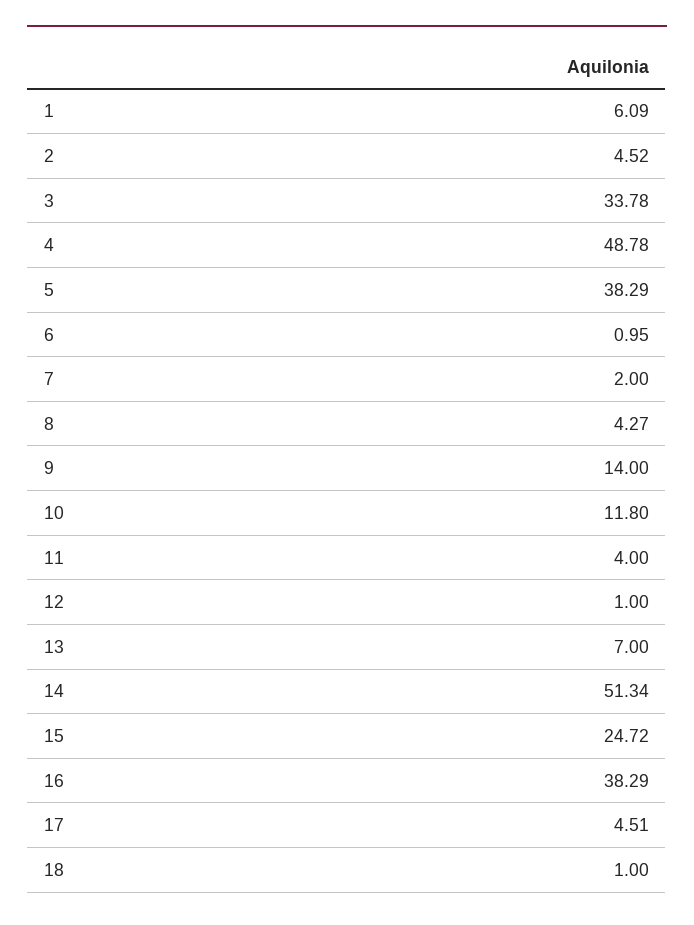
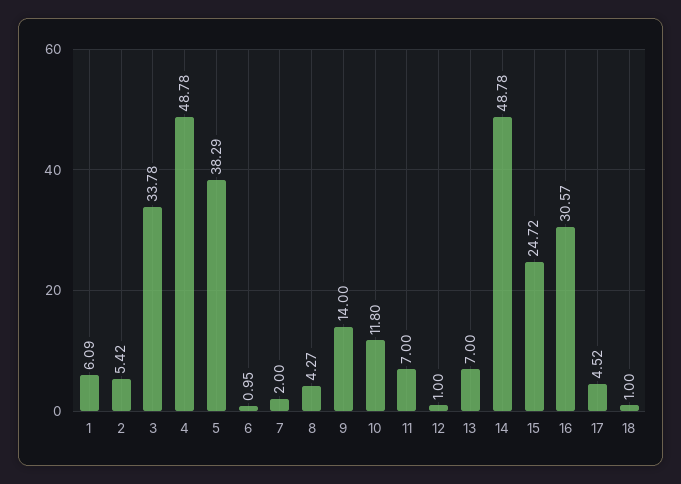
2: 4.52 -> 5.42
11: 4 -> 7
14: 51.34 -> 48.78
16: 38.29 -> 30.57
17: 4.51 -> 4.52

